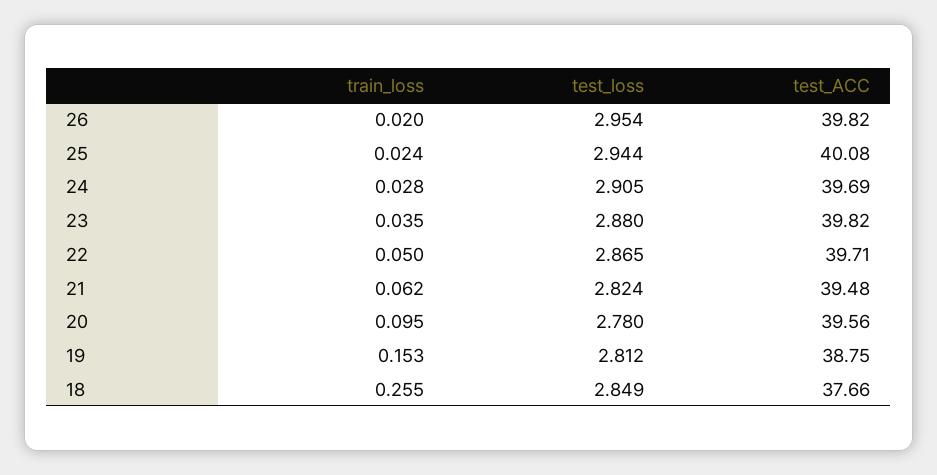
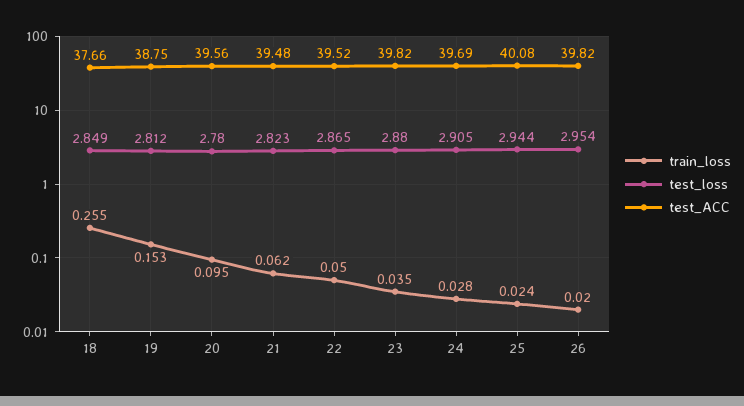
test_ACC, 22: 39.71 -> 39.52
test_loss, 21: 2.824 -> 2.823

